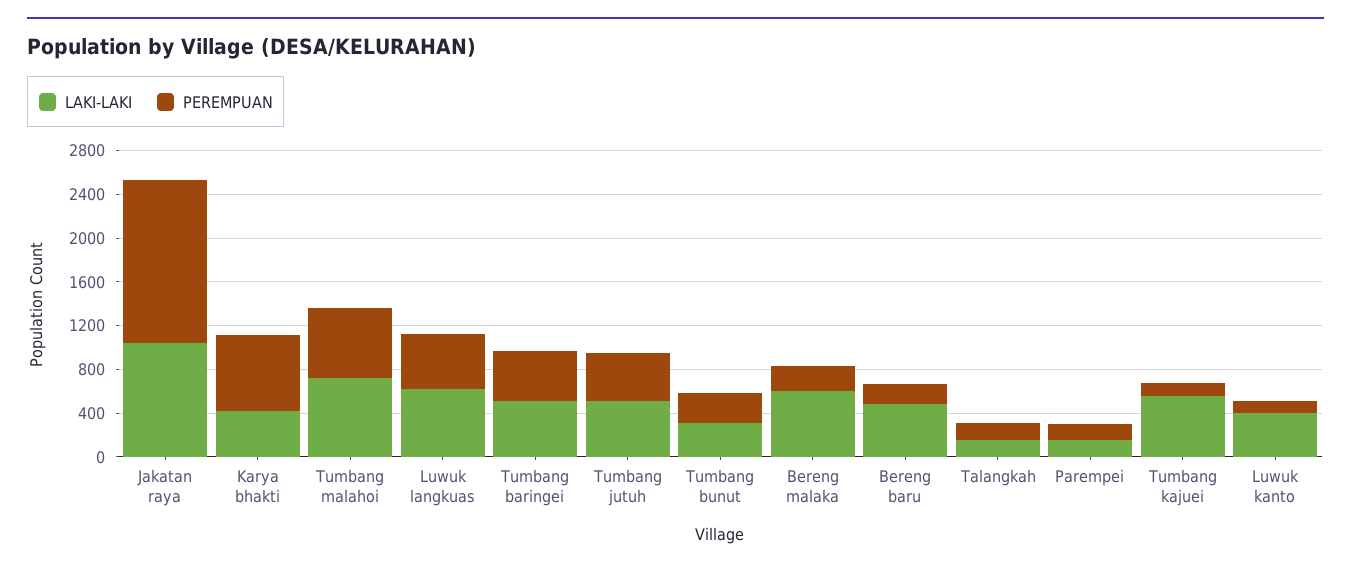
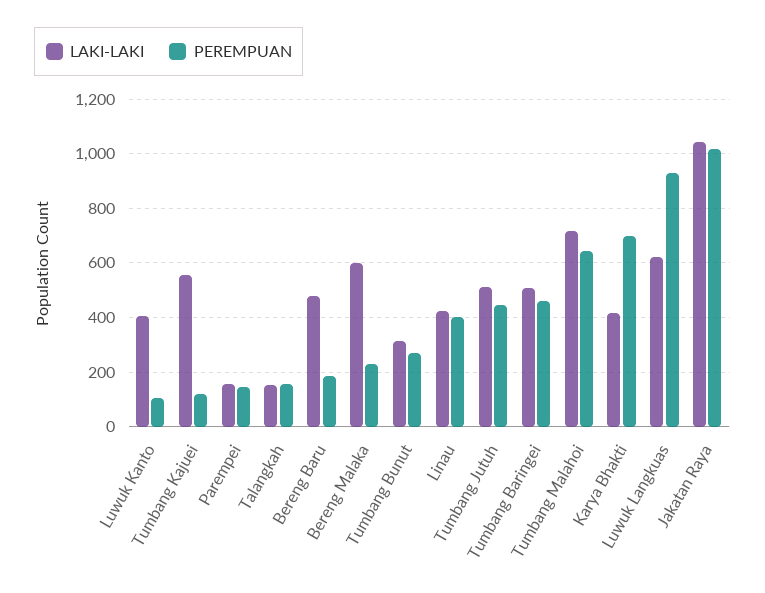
PEREMPUAN, Jakatan raya: 1500 -> 1025
PEREMPUAN, Luwuk langkuas: 500 -> 925
LAKI-LAKI, Linau: none -> 425
PEREMPUAN, Linau: none -> 400

